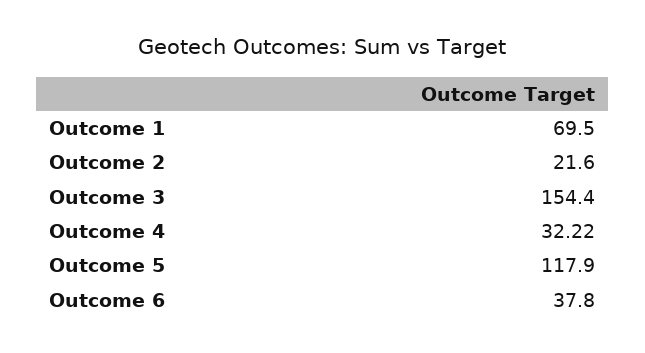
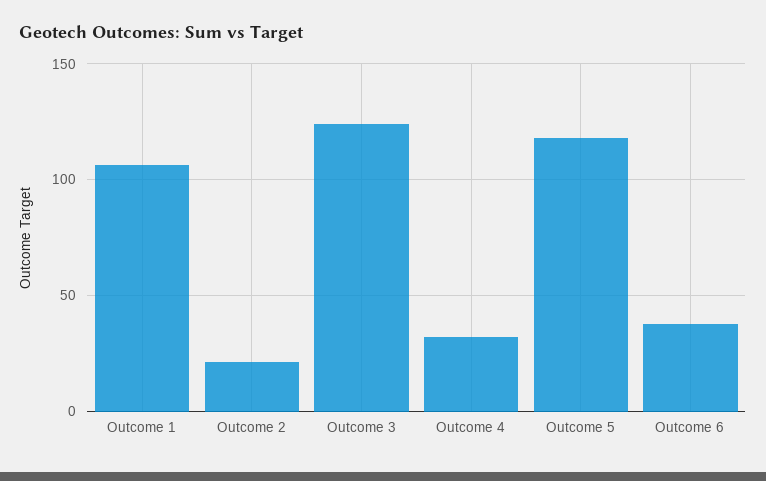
Outcome 1: 69.5 -> 105
Outcome 3: 154.4 -> 125

